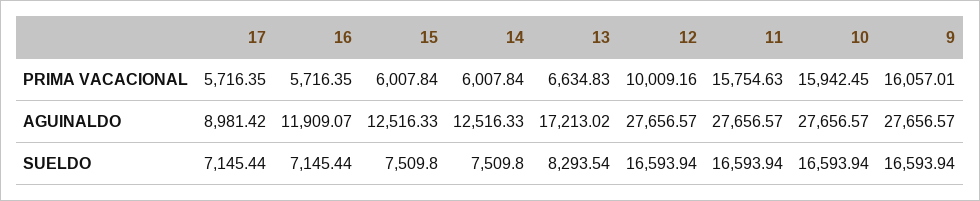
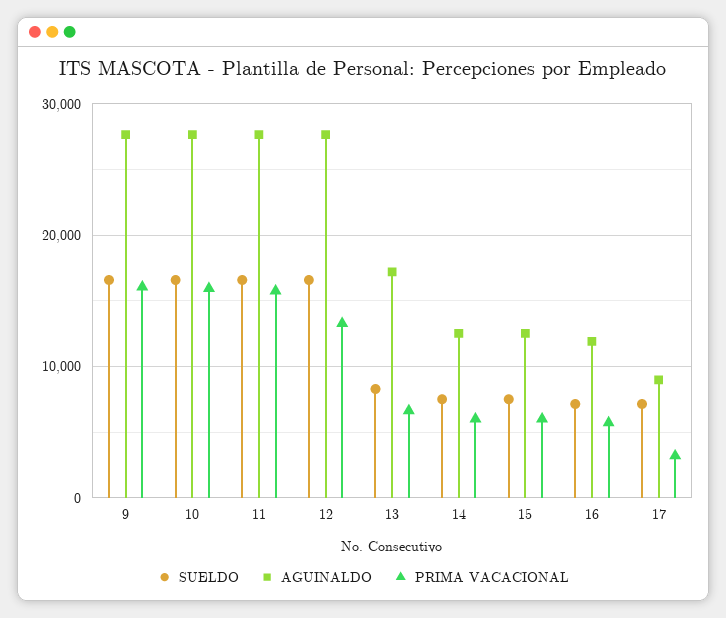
PRIMA VACACIONAL, 17: 5716.35 -> 3000
PRIMA VACACIONAL, 12: 10009.16 -> 13000

